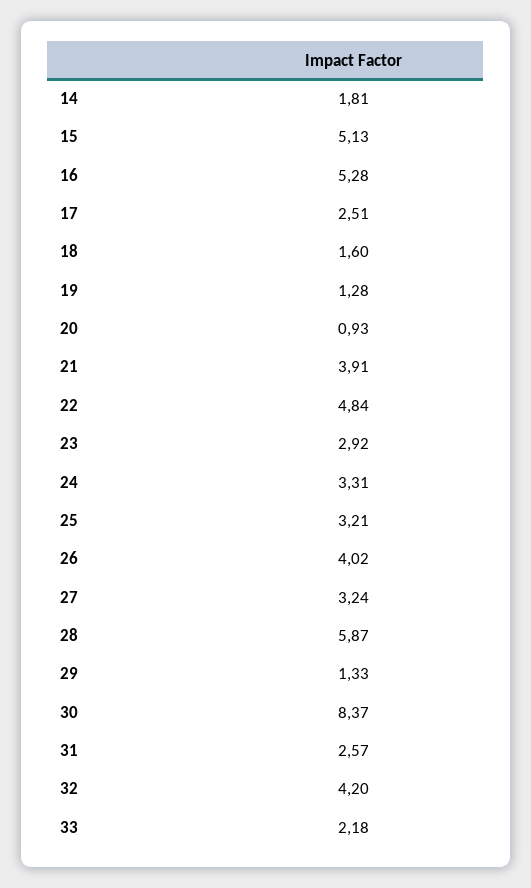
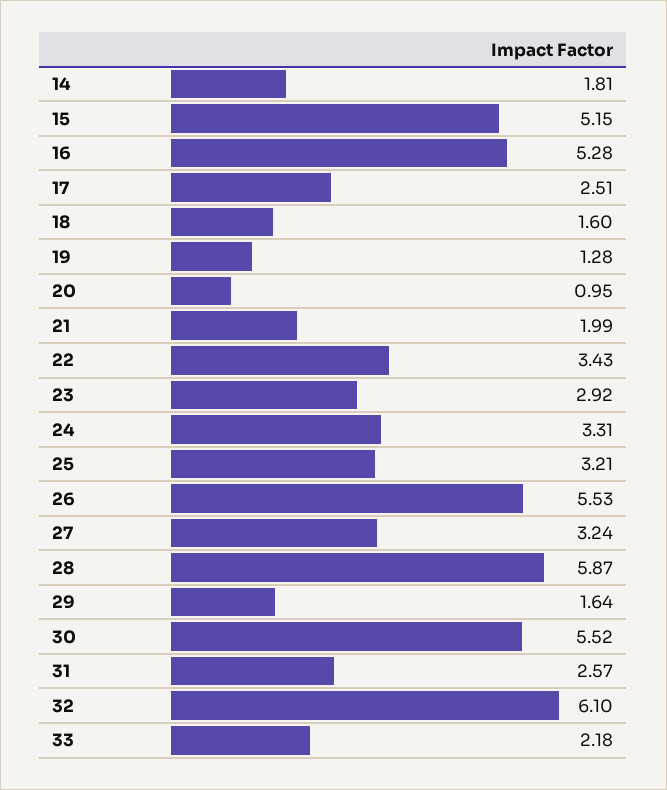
15: 5.13 -> 5.15
20: 0.93 -> 0.95
21: 3.91 -> 1.99
22: 4.84 -> 3.43
26: 4.02 -> 5.53
29: 1.33 -> 1.64
30: 8.37 -> 5.52
32: 4.2 -> 6.1

